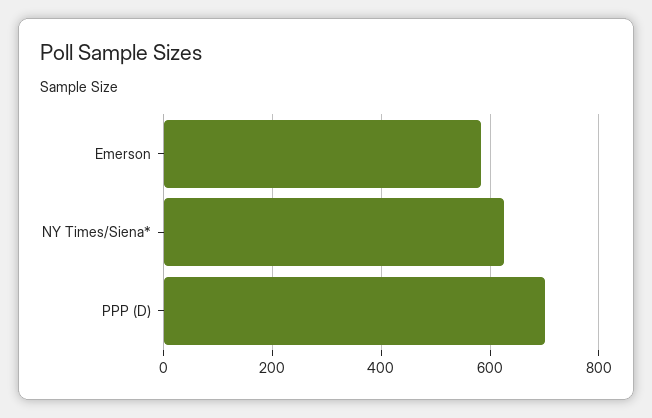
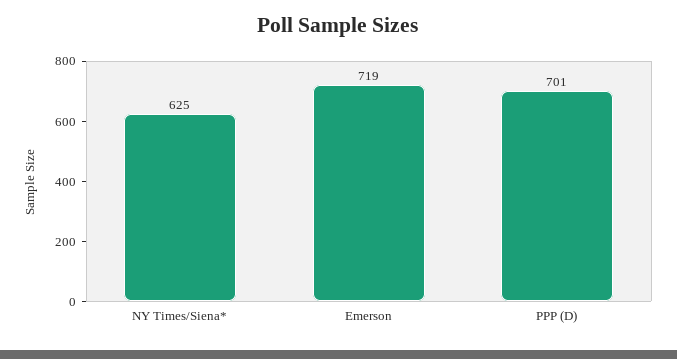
Emerson: 580 -> 719

